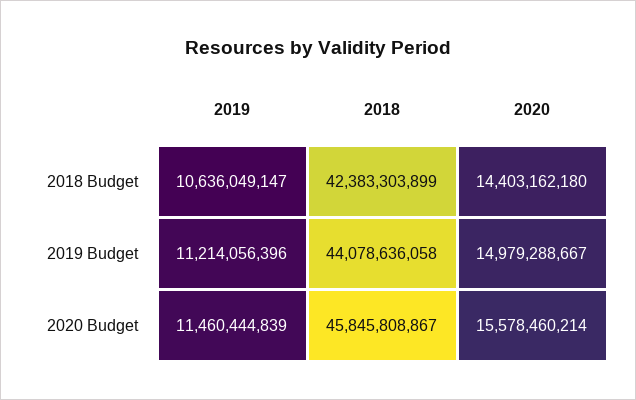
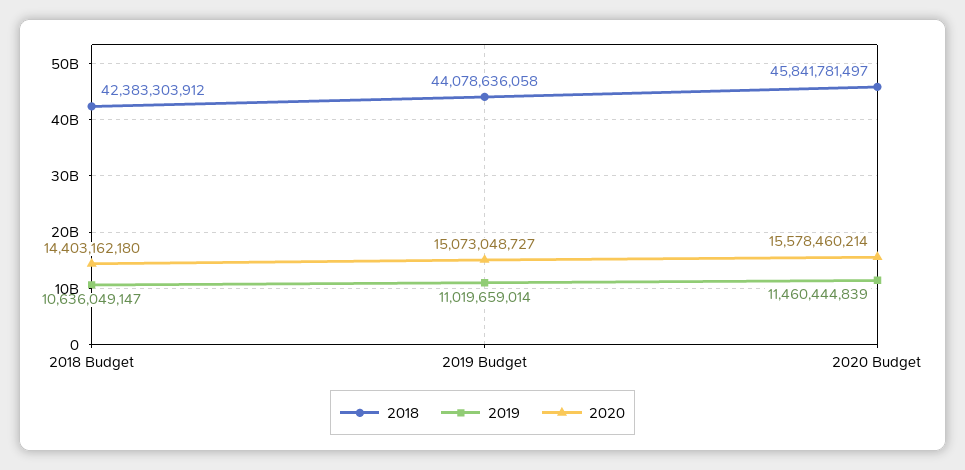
2018, 2018 Budget: 42383303899 -> 42383303912
2019, 2019 Budget: 11214056396 -> 11019659014
2020, 2019 Budget: 14979288667 -> 15073048727
2018, 2020 Budget: 45845808867 -> 45841781497

